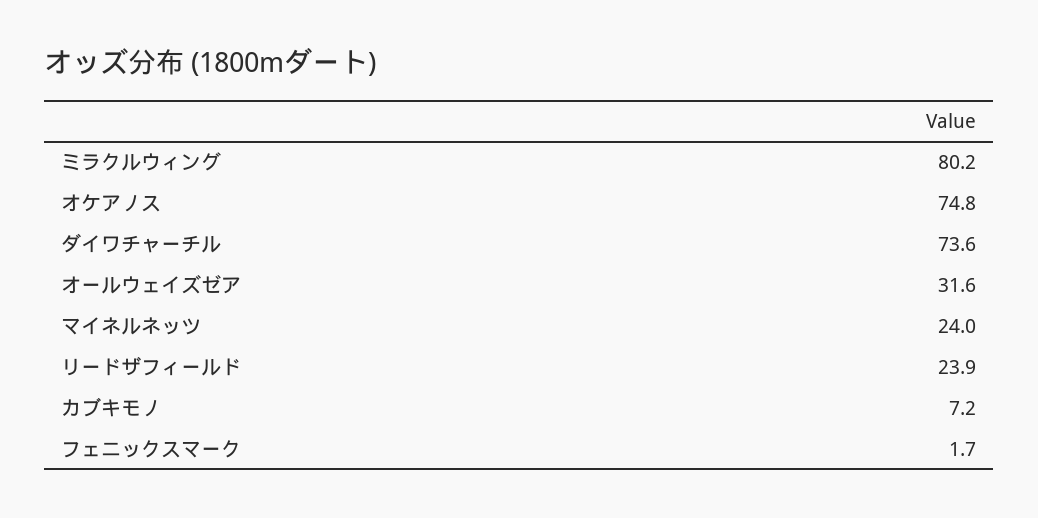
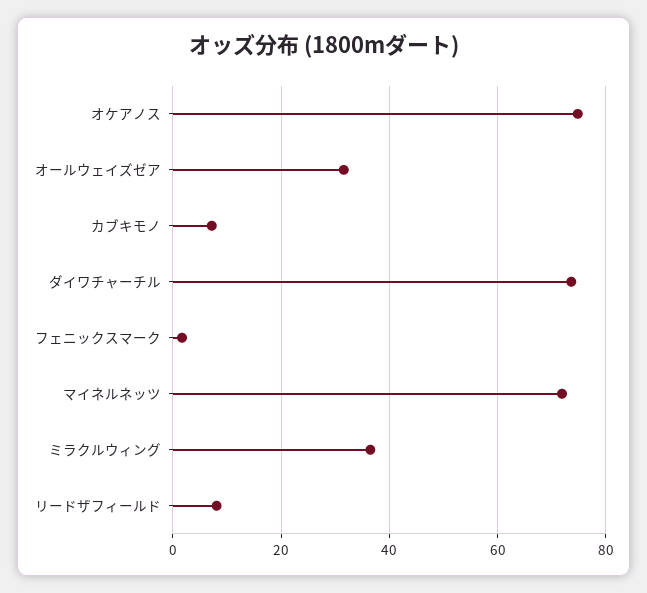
ミラクルウィング: 80.2 -> 36
マイネルネッツ: 24 -> 72
リードザフィールド: 23.9 -> 8

